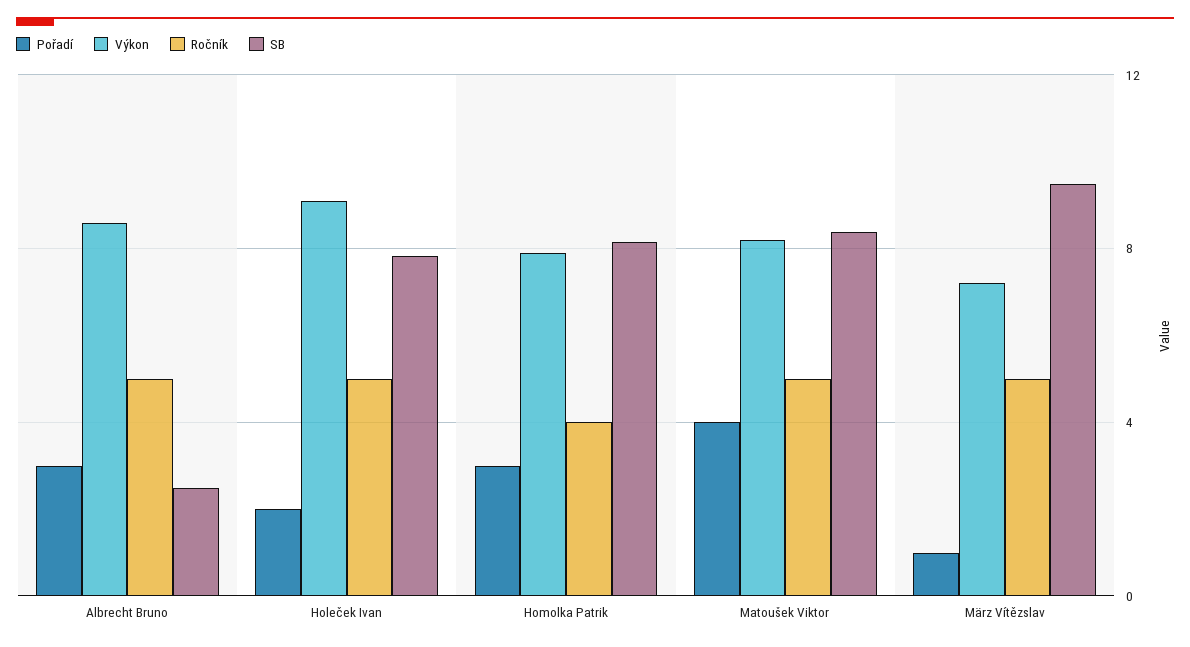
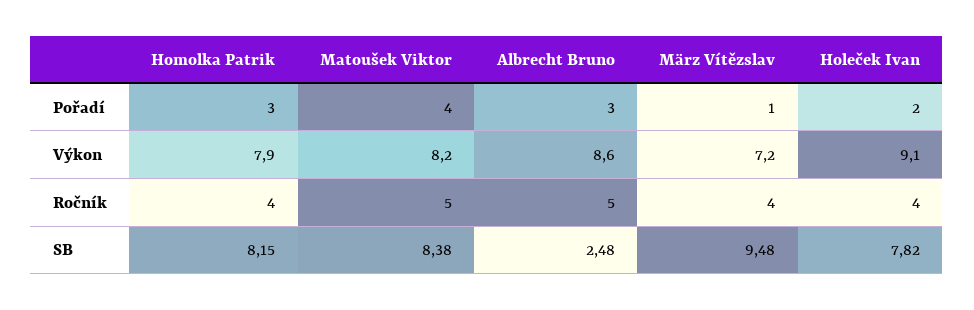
Ročník, Holeček Ivan: 5 -> 4
Ročník, März Vítězslav: 5 -> 4

